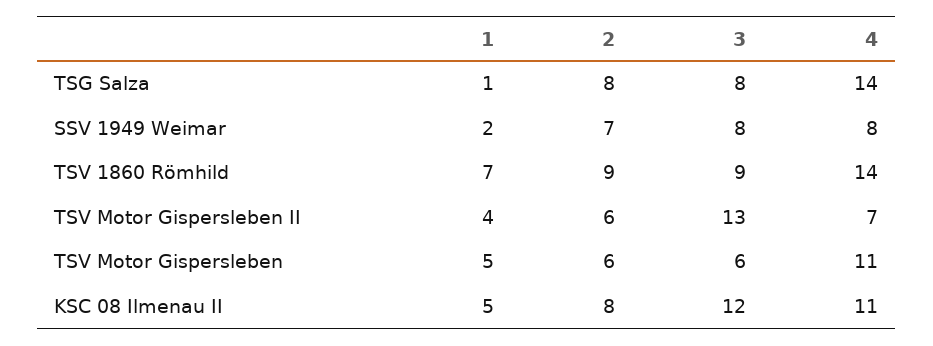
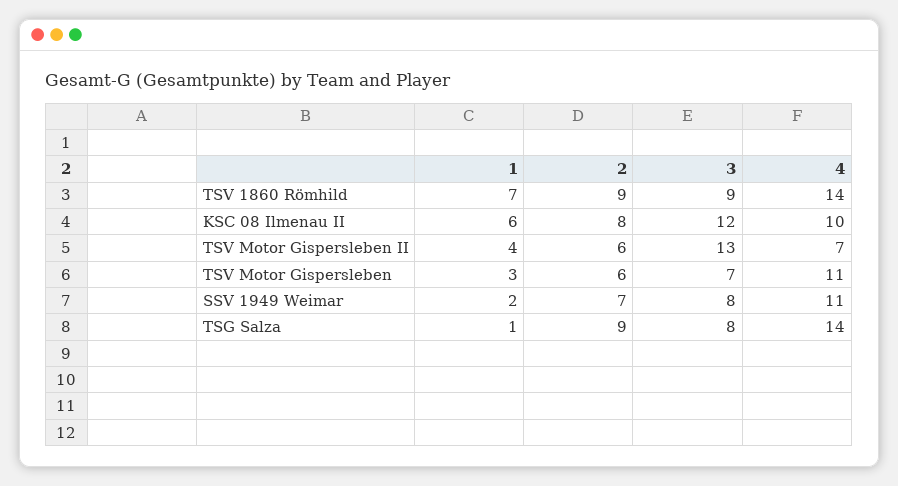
2, TSG Salza: 8 -> 9
4, SSV 1949 Weimar: 8 -> 11
1, TSV Motor Gispersleben: 5 -> 3
3, TSV Motor Gispersleben: 6 -> 7
1, KSC 08 Ilmenau II: 5 -> 6
4, KSC 08 Ilmenau II: 11 -> 10

